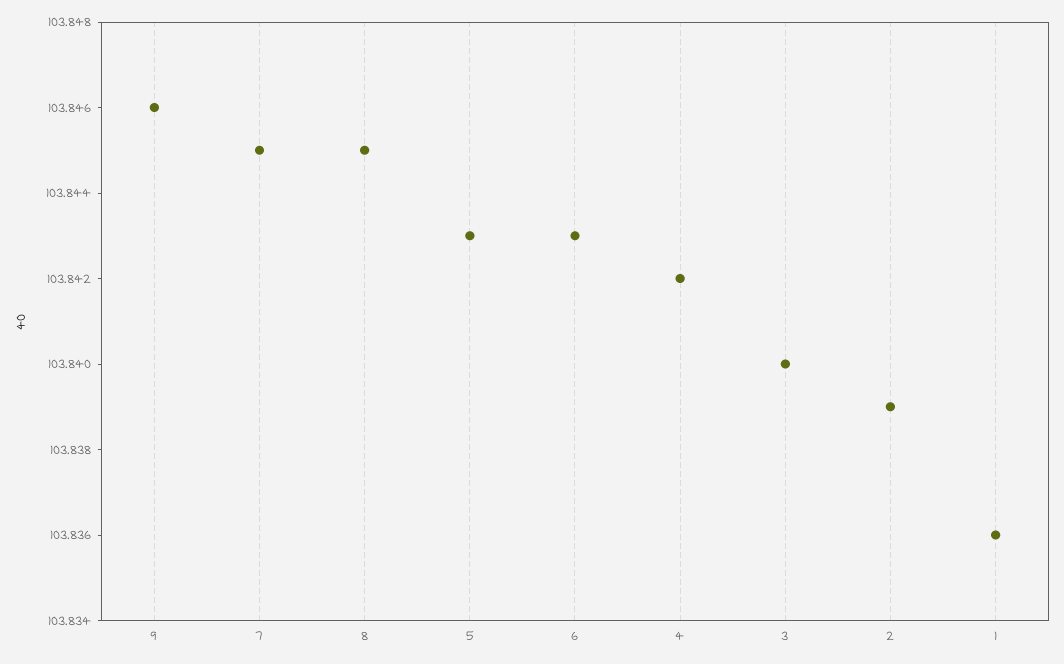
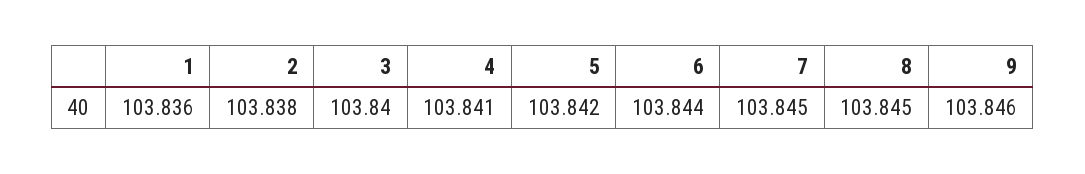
5: 103.843 -> 103.842
6: 103.843 -> 103.844
4: 103.842 -> 103.841
2: 103.839 -> 103.838

